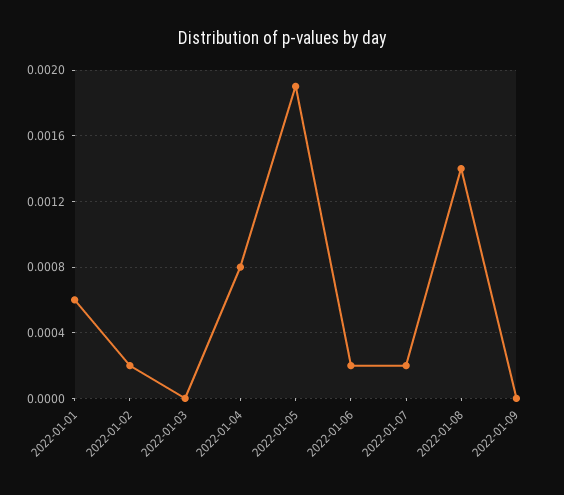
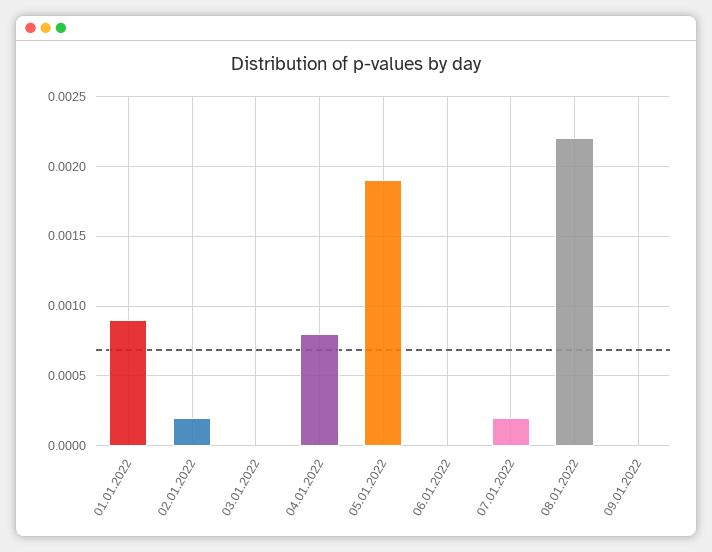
2022-01-01: 0.0006 -> 0.0009
2022-01-06: 0.0002 -> 0
2022-01-08: 0.0014 -> 0.0022

